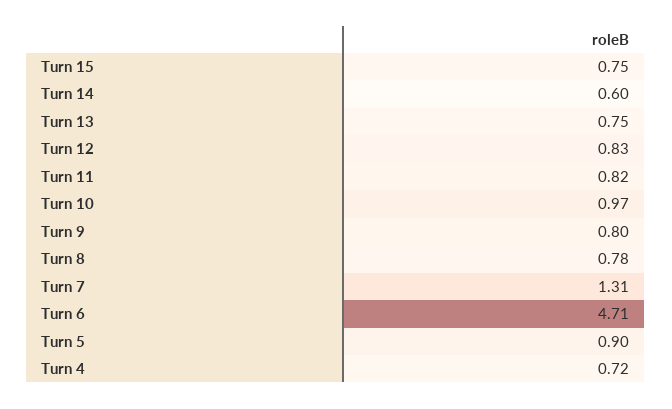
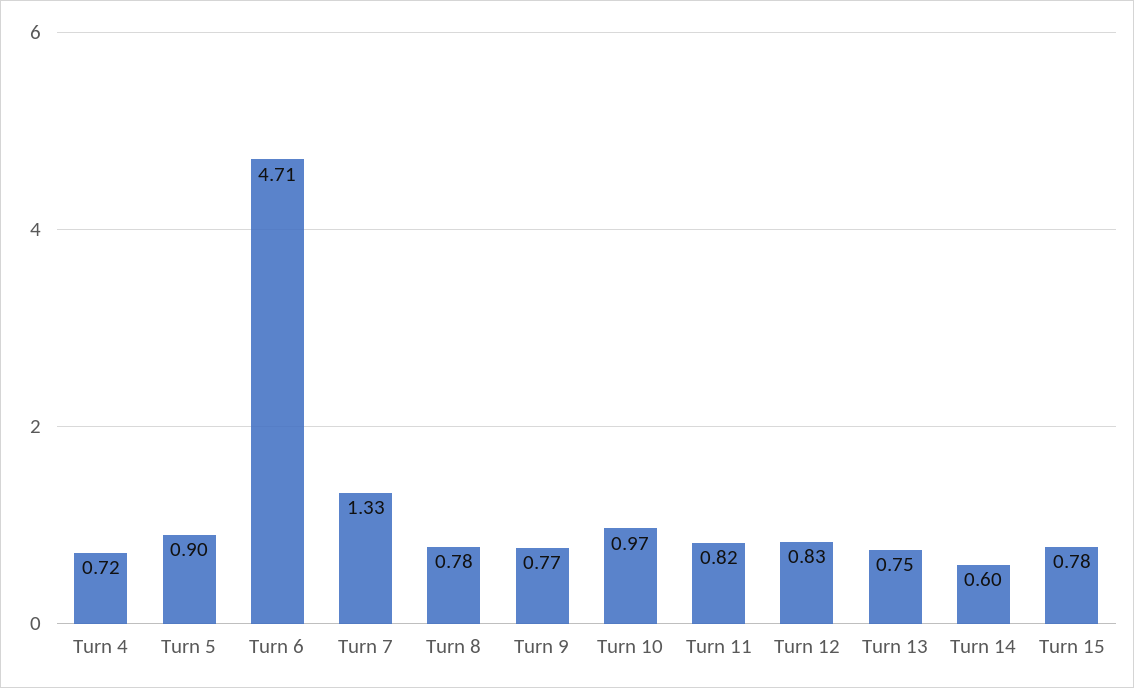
Turn 15: 0.75 -> 0.78
Turn 9: 0.8 -> 0.77
Turn 7: 1.31 -> 1.33

